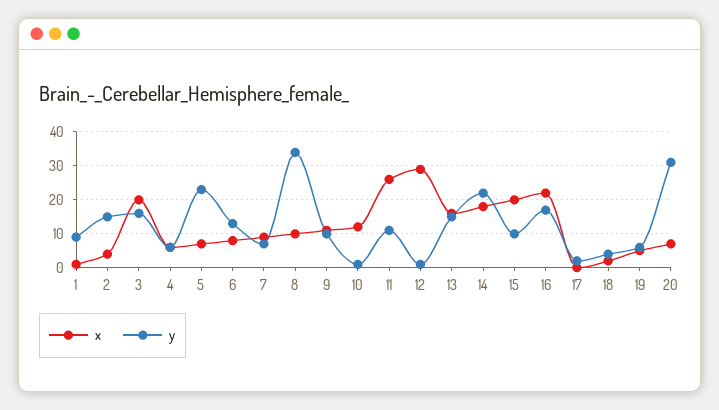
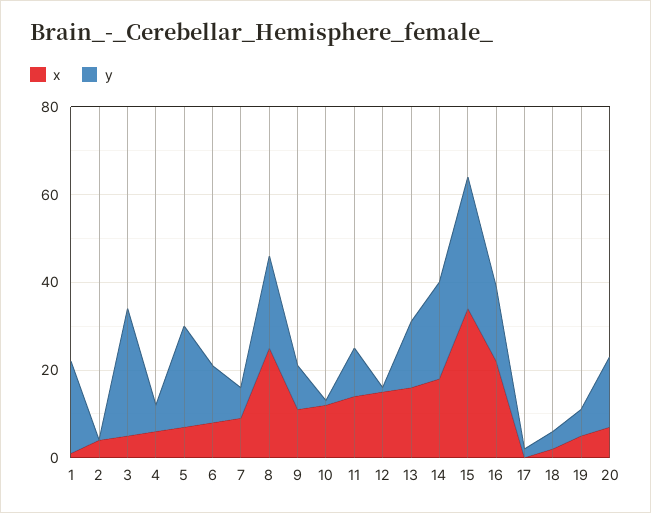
y, 1: 10 -> 20
y, 2: 15 -> 0
x, 3: 20 -> 5
y, 3: 15 -> 30
x, 8: 10 -> 25
y, 8: 35 -> 20
x, 11: 25 -> 15
x, 12: 30 -> 15
x, 15: 20 -> 35
y, 15: 10 -> 30
y, 20: 30 -> 15

